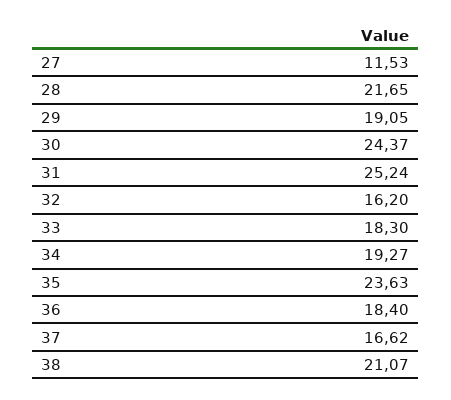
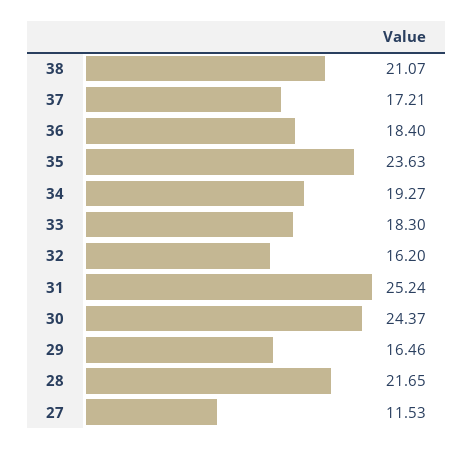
29: 19.05 -> 16.46
37: 16.62 -> 17.21

